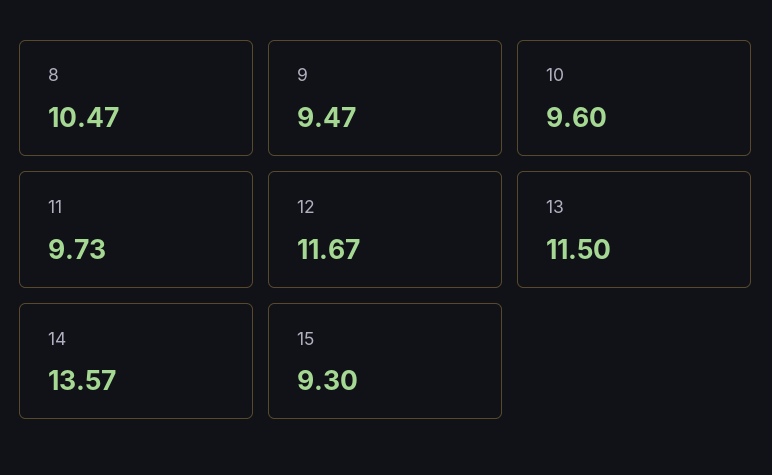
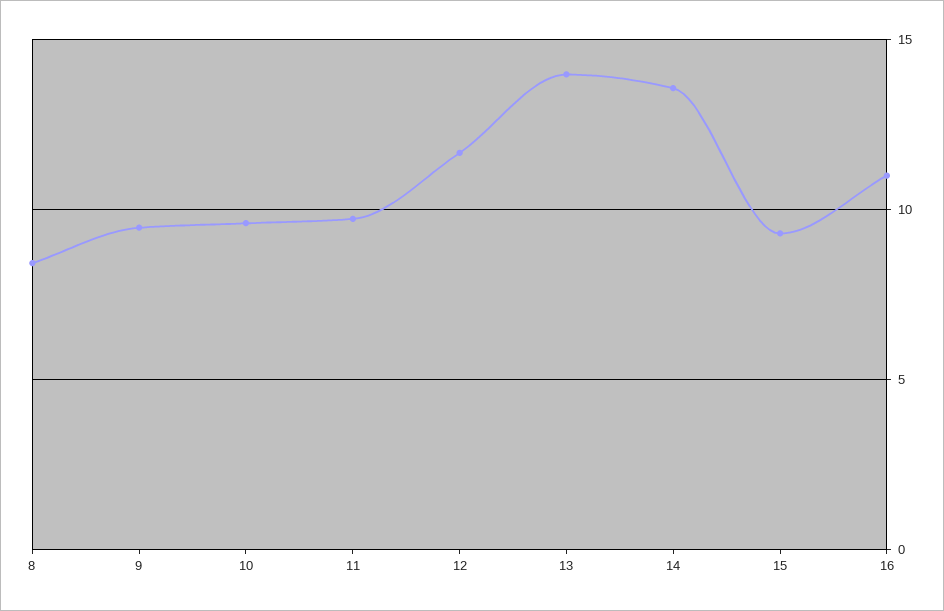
8: 10.47 -> 8.5
13: 11.5 -> 14
16: none -> 11

